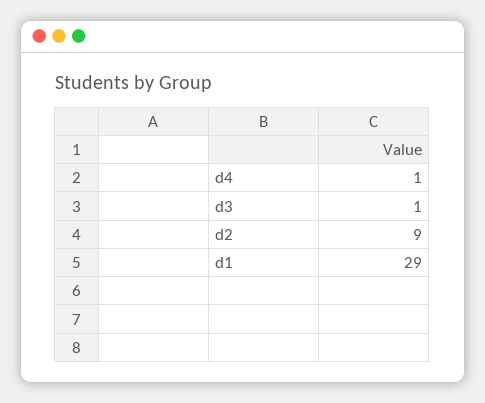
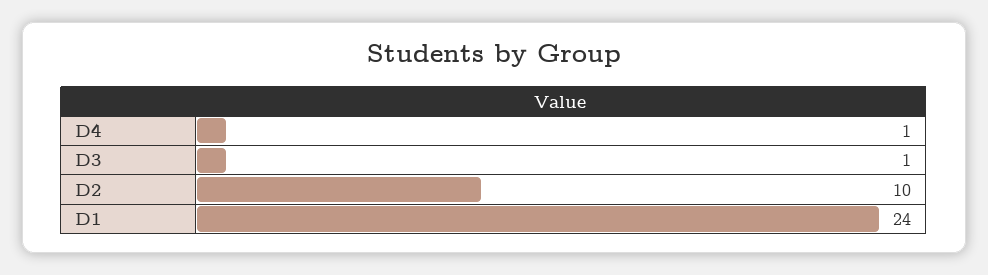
d2: 9 -> 10
d1: 29 -> 24

